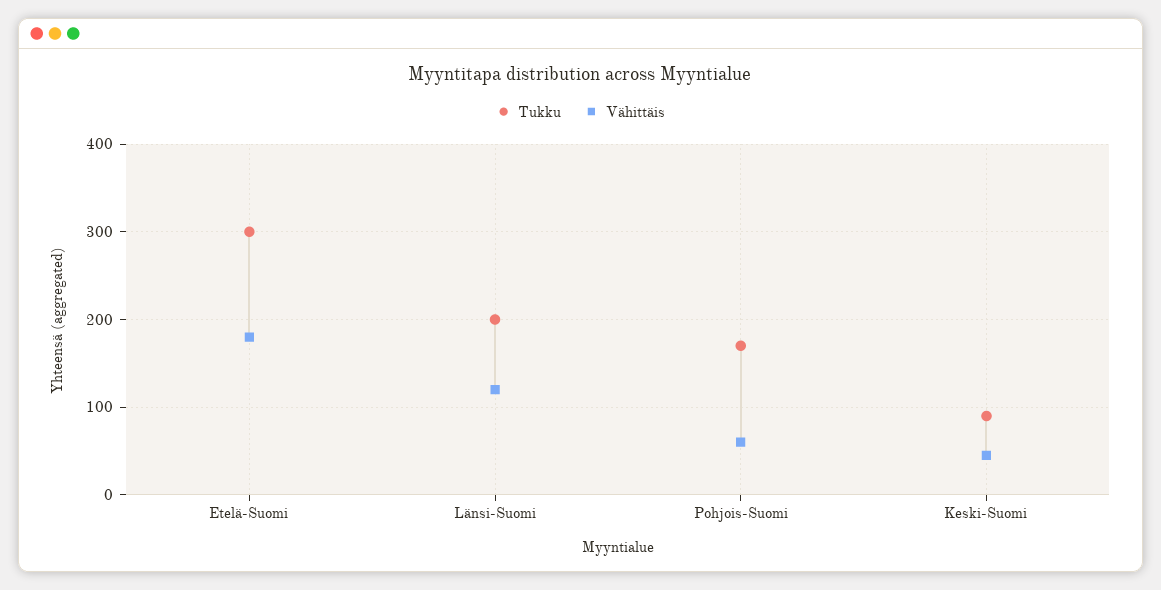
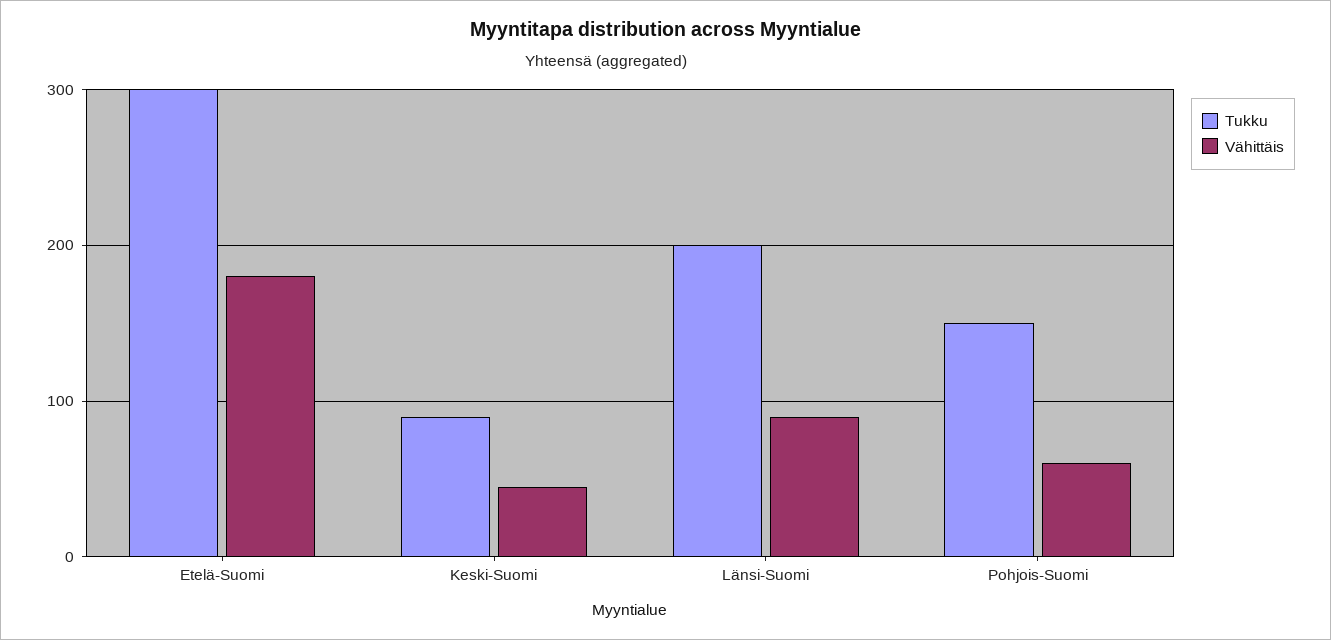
Vähittäis, Länsi-Suomi: 120 -> 90
Tukku, Pohjois-Suomi: 170 -> 150

